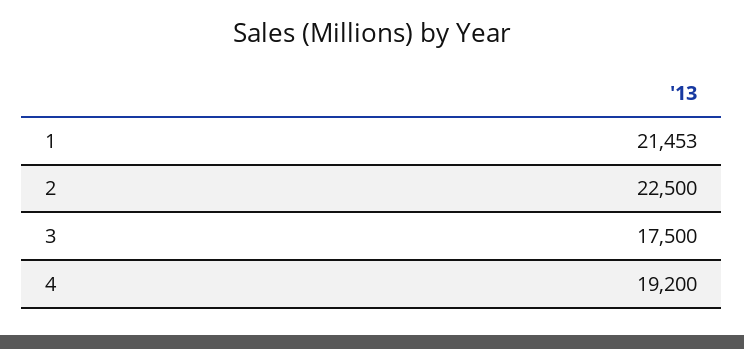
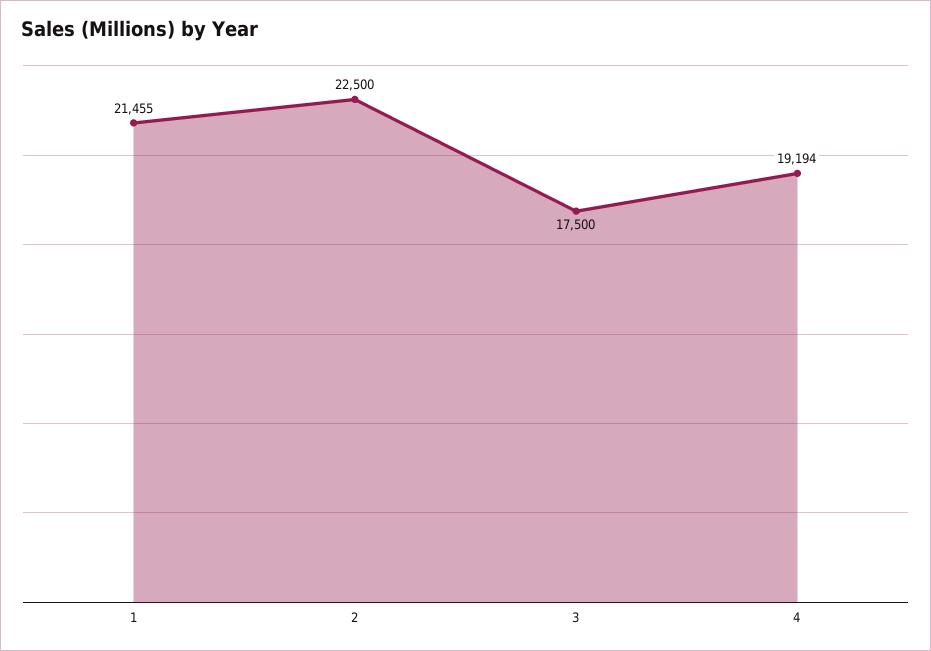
1: 21453 -> 21455
4: 19200 -> 19194

